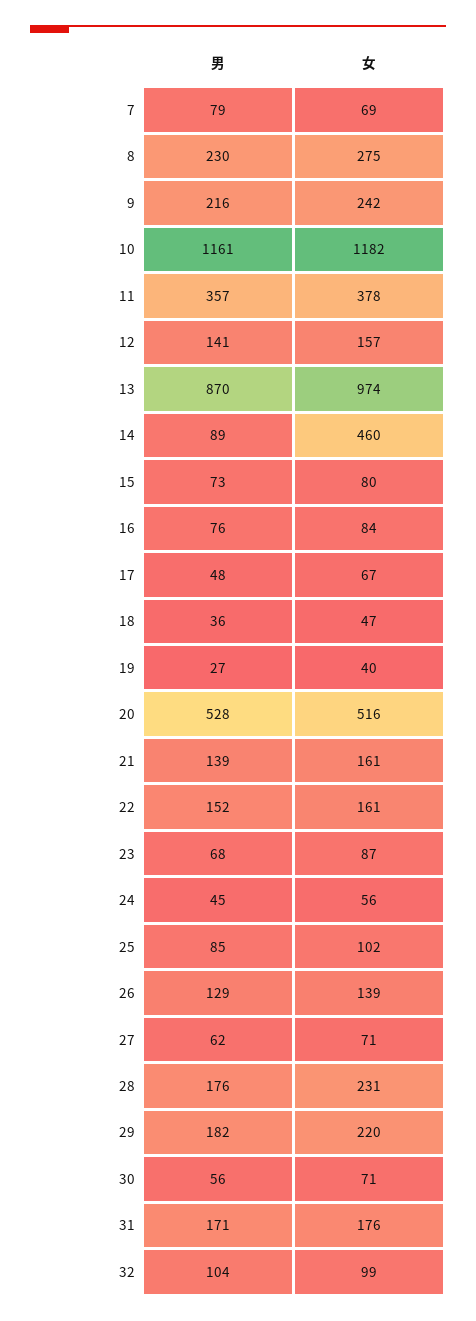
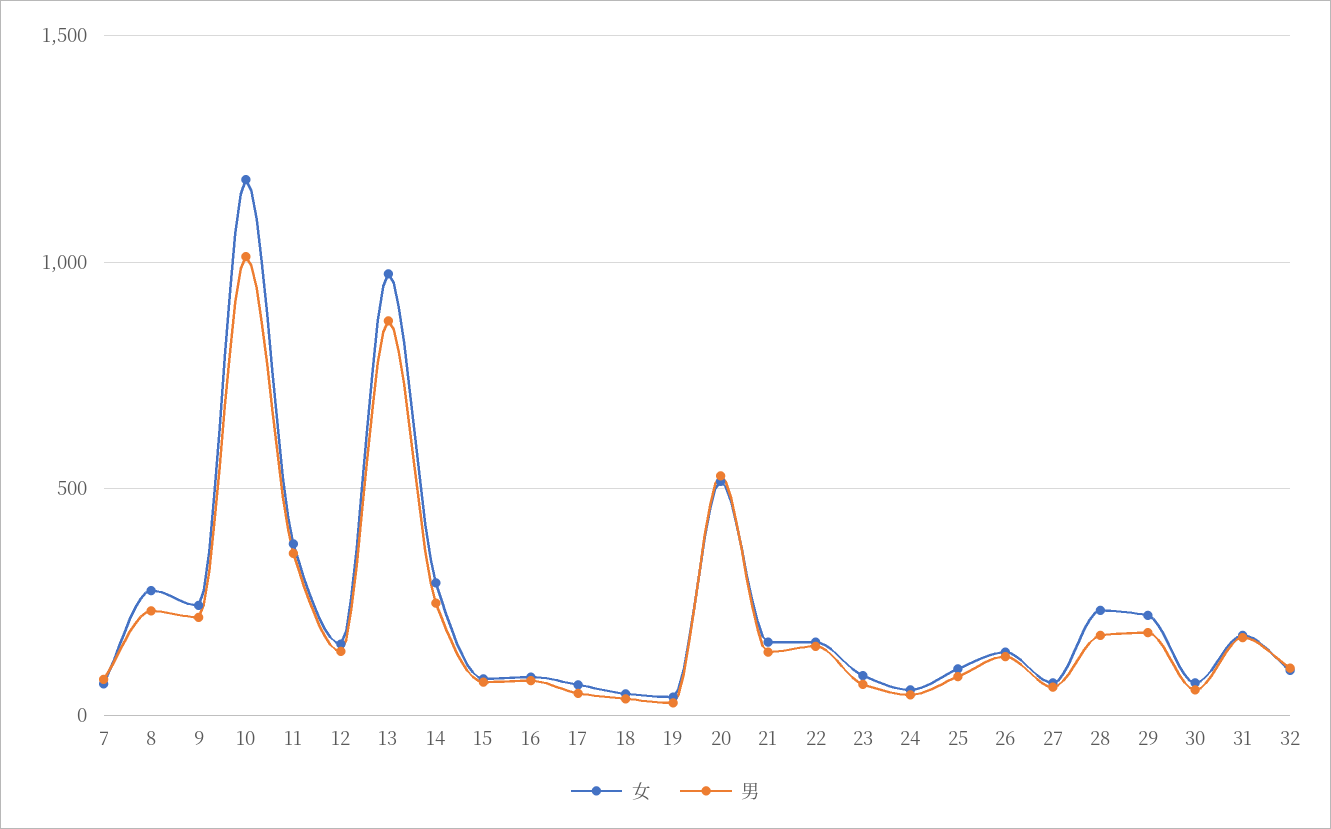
男, 10: 1161 -> 1000
男, 14: 89 -> 250
女, 14: 460 -> 300

